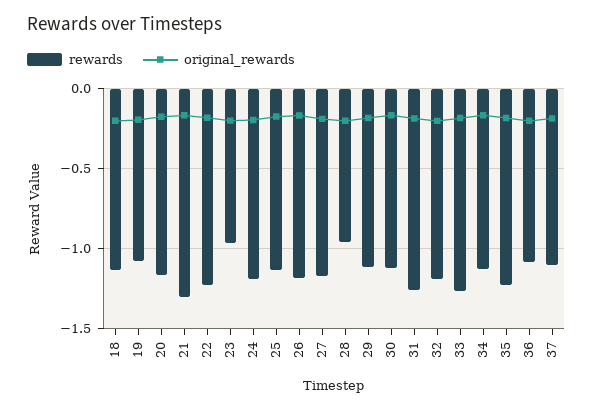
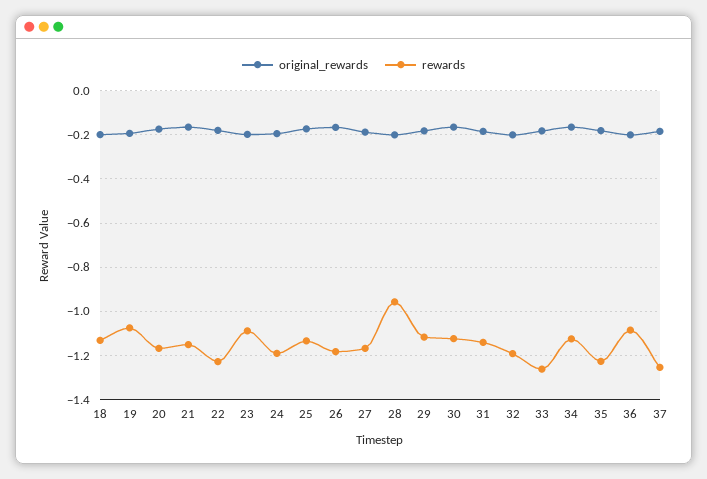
rewards, 21: -1.3 -> -1.15
rewards, 23: -0.95 -> -1.1
rewards, 31: -1.25 -> -1.15
rewards, 37: -1.1 -> -1.25

